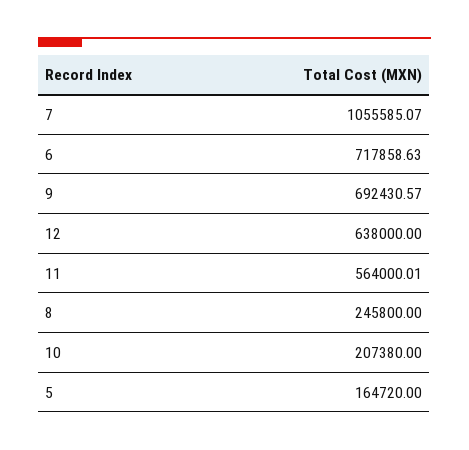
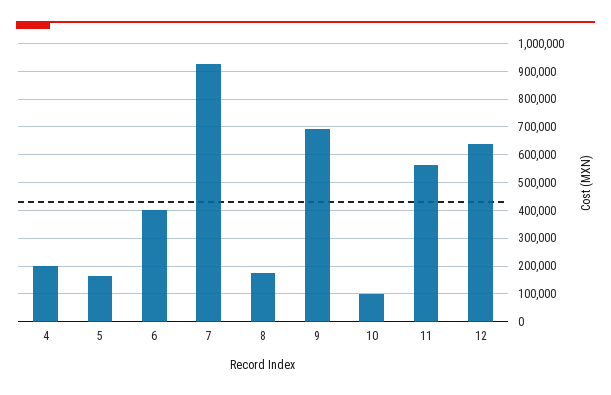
7: 1055585.07 -> 925000
6: 717858.63 -> 400000
8: 245800 -> 175000
10: 207380 -> 100000
4: none -> 200000

